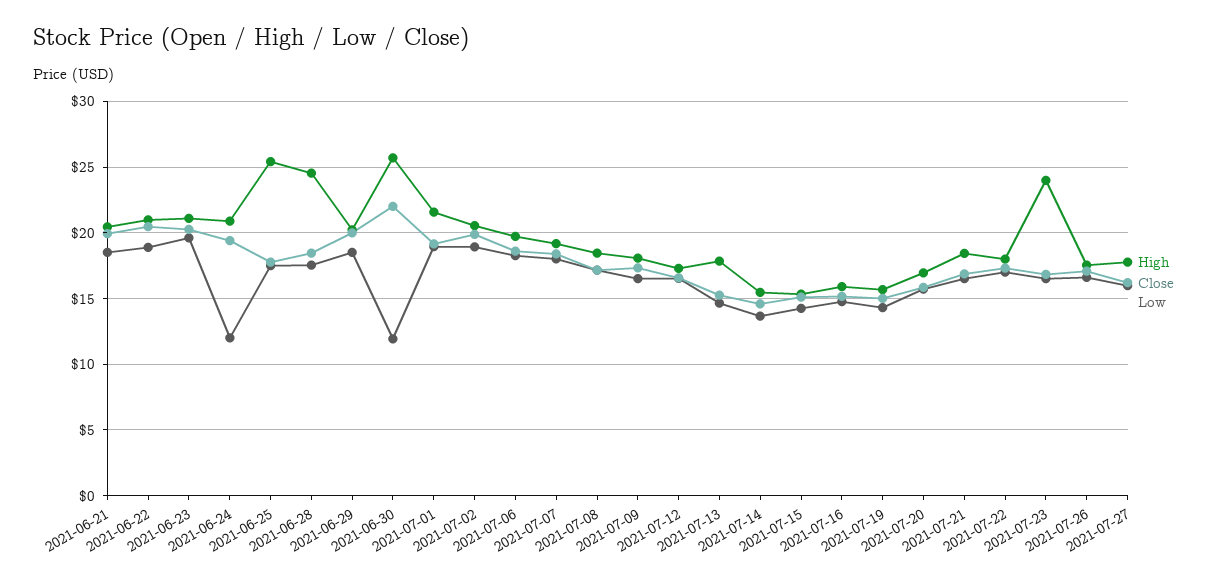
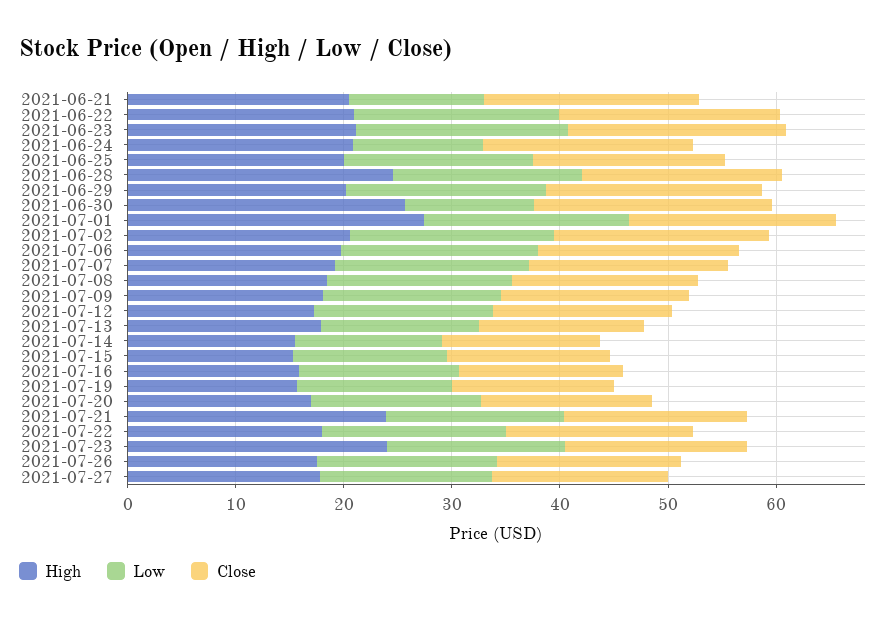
Low, 2021-06-21: 18.5 -> 12
High, 2021-06-25: 25.5 -> 20
High, 2021-07-01: 21.5 -> 28
High, 2021-07-21: 18.5 -> 24

